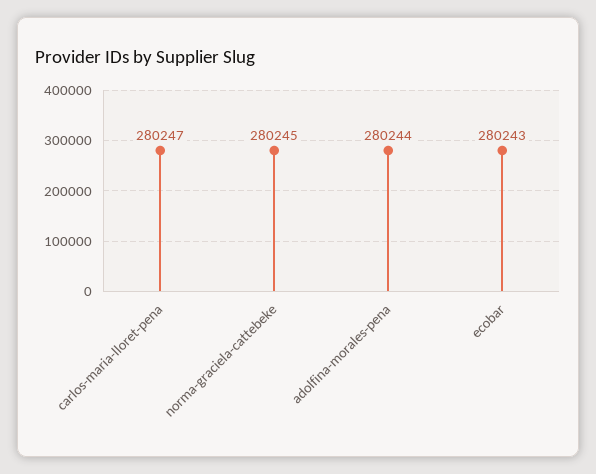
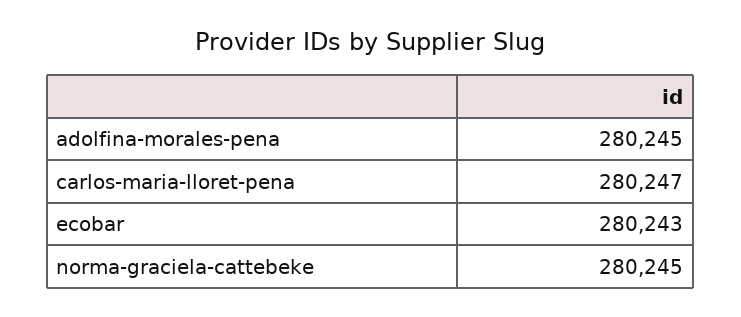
adolfina-morales-pena: 280244 -> 280245

